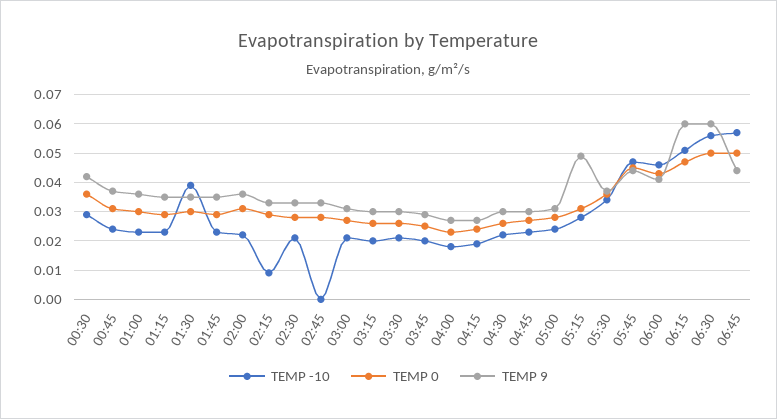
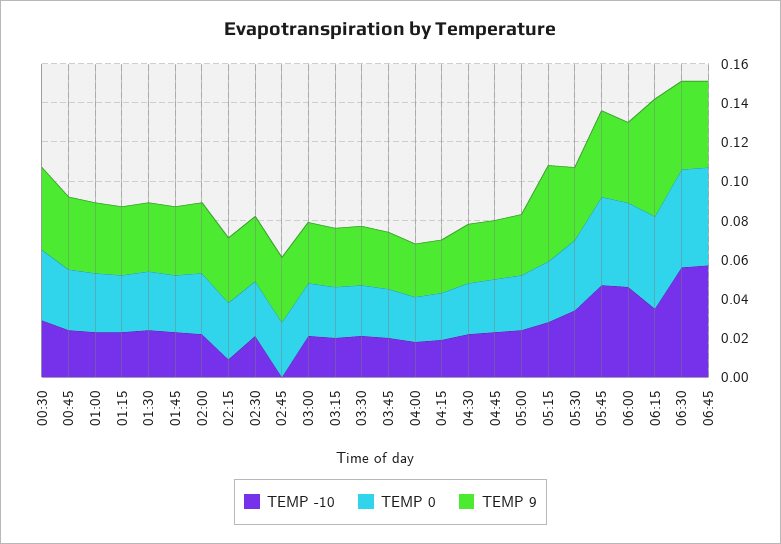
TEMP -10, 01:30: 0.04 -> 0.025
TEMP -10, 06:15: 0.05 -> 0.035
TEMP 9, 06:30: 0.06 -> 0.045

